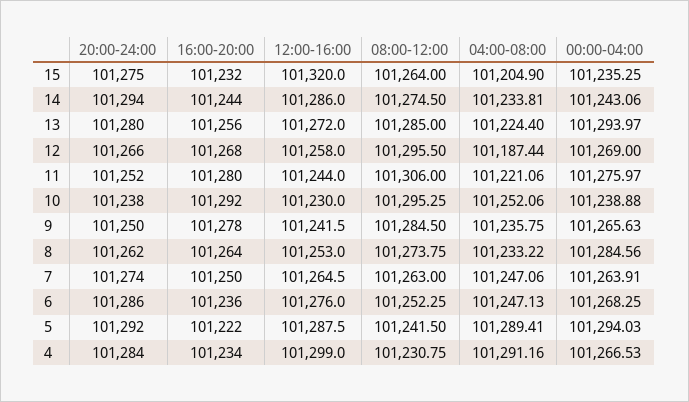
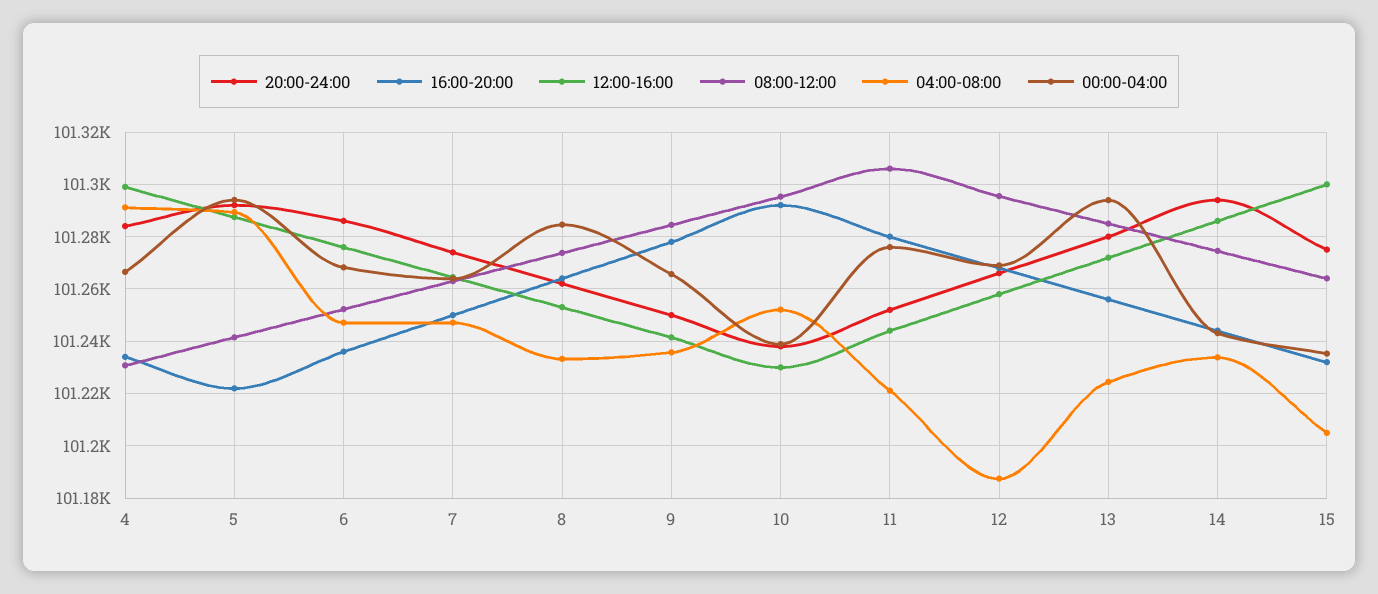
12:00-16:00, 15: 101320 -> 101300

